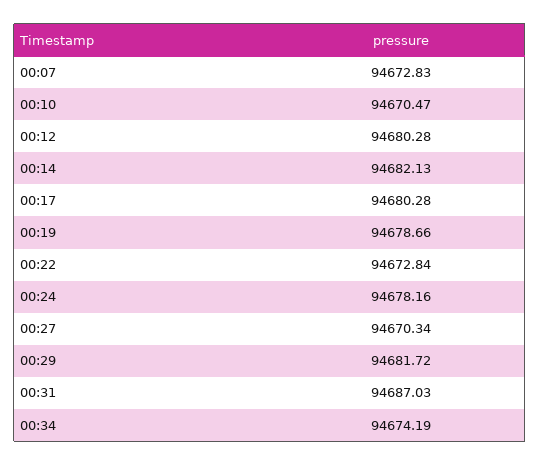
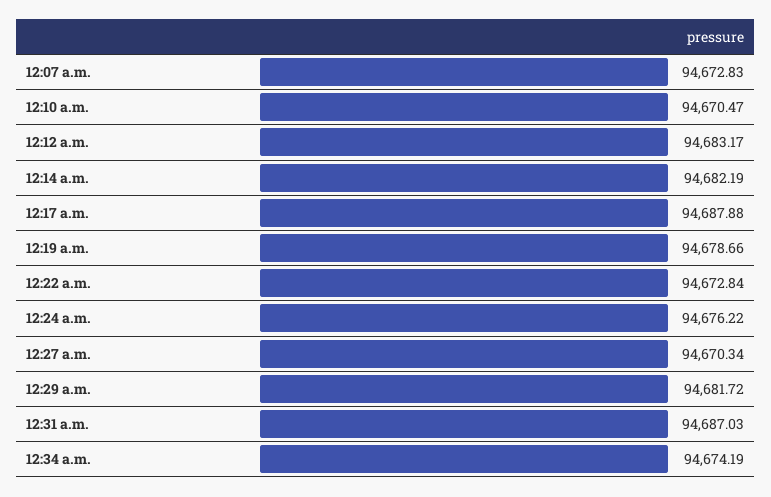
00:12: 94680.28 -> 94683.17
00:14: 94682.13 -> 94682.19
00:17: 94680.28 -> 94687.88
00:24: 94678.16 -> 94676.22

